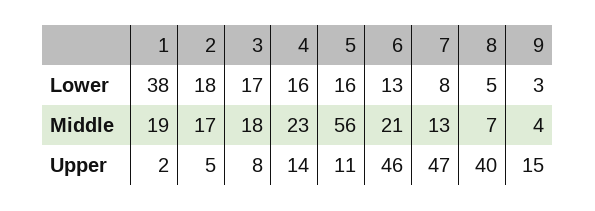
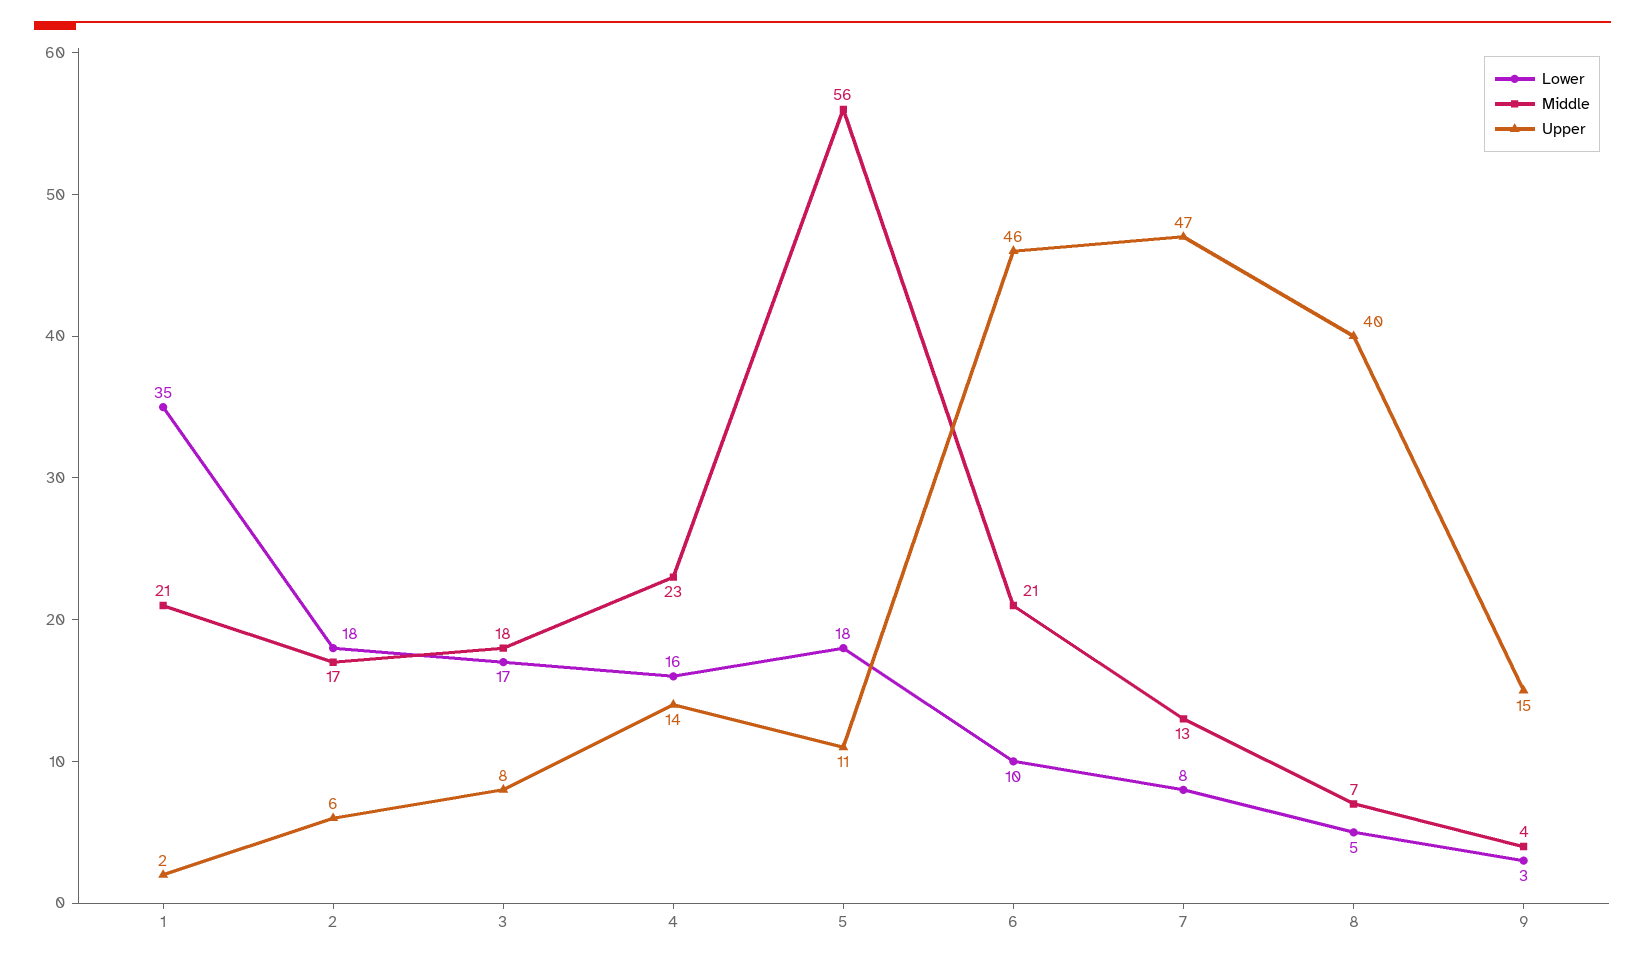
Lower, 1: 38 -> 35
Lower, 5: 16 -> 18
Lower, 6: 13 -> 10
Middle, 1: 19 -> 21
Upper, 2: 5 -> 6

